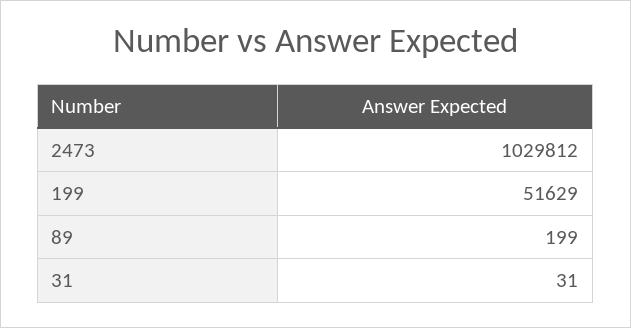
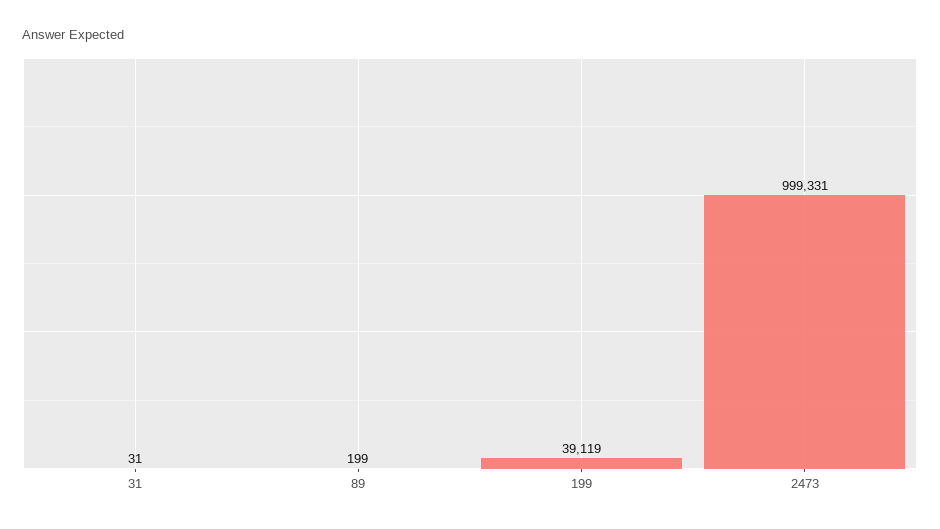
2473: 1029812 -> 999331
199: 51629 -> 39119

